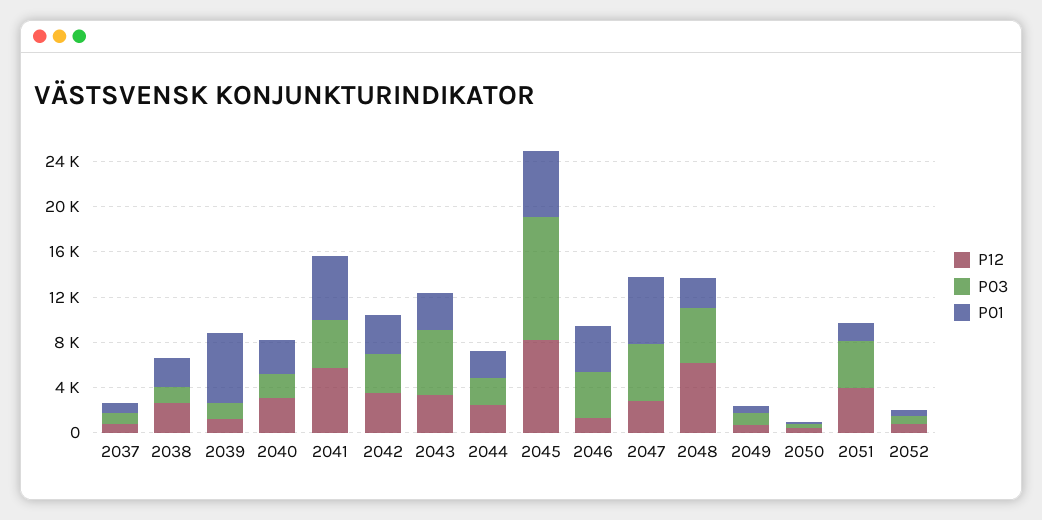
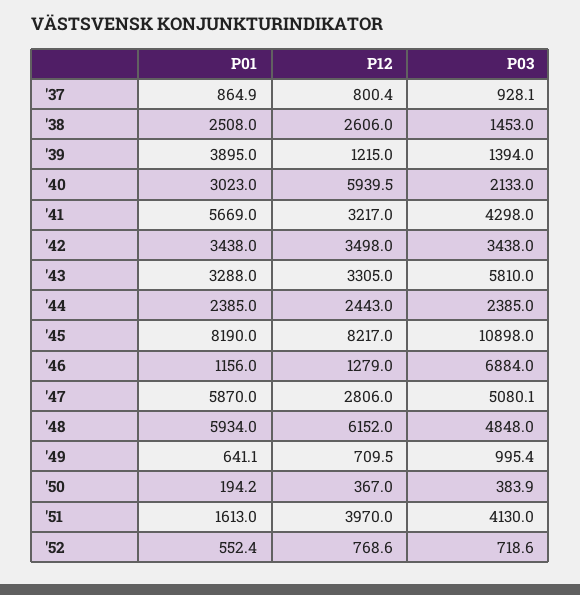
P01, 2039: 6000 -> 3895
P12, 2040: 3000 -> 5939.5
P12, 2041: 6000 -> 3217
P01, 2045: 6000 -> 8190
P03, 2046: 4000 -> 6884
P01, 2046: 4000 -> 1156
P01, 2048: 3000 -> 5934

